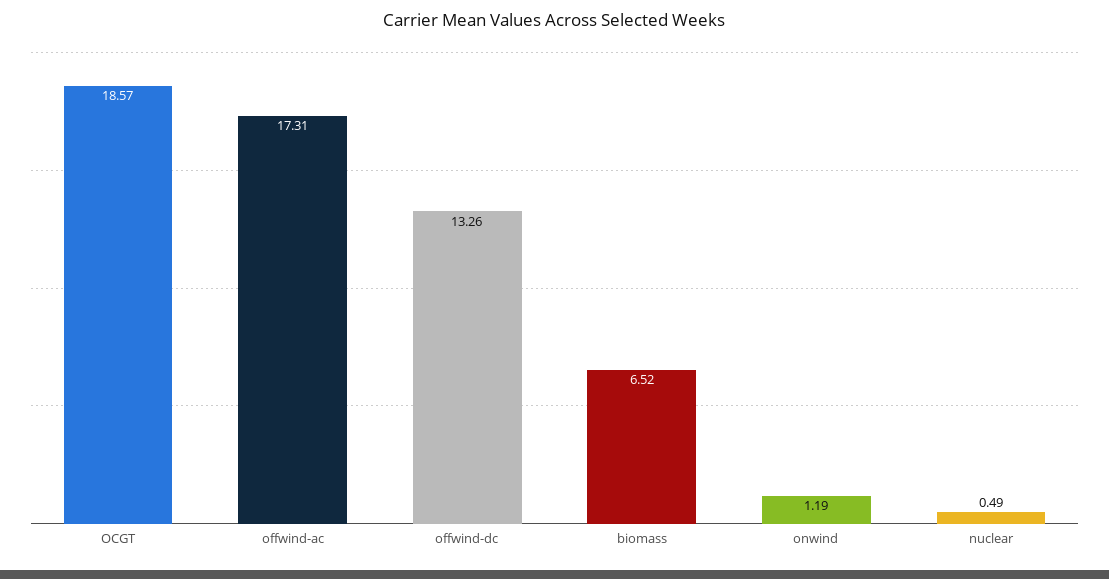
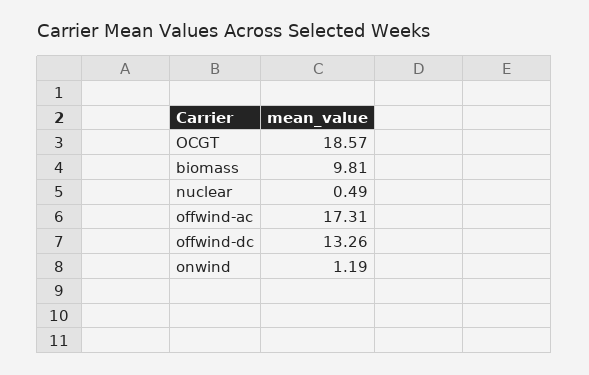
biomass: 6.52 -> 9.81

